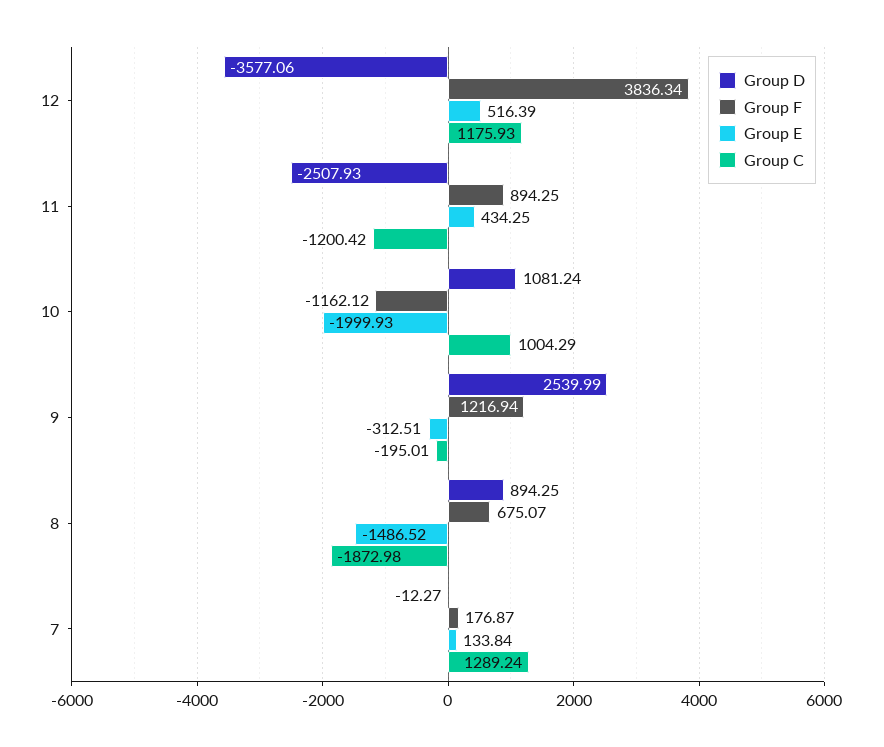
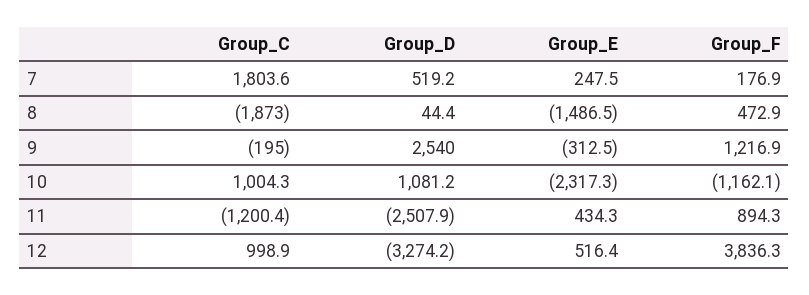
Group D, 12: -3577.06 -> -3274.2
Group C, 12: 1175.93 -> 998.9
Group E, 10: -1999.93 -> -2317.3
Group D, 8: 894.25 -> 44.4
Group F, 8: 675.07 -> 472.9
Group D, 7: -12.27 -> 519.2
Group E, 7: 133.84 -> 247.5
Group C, 7: 1289.24 -> 1803.6

